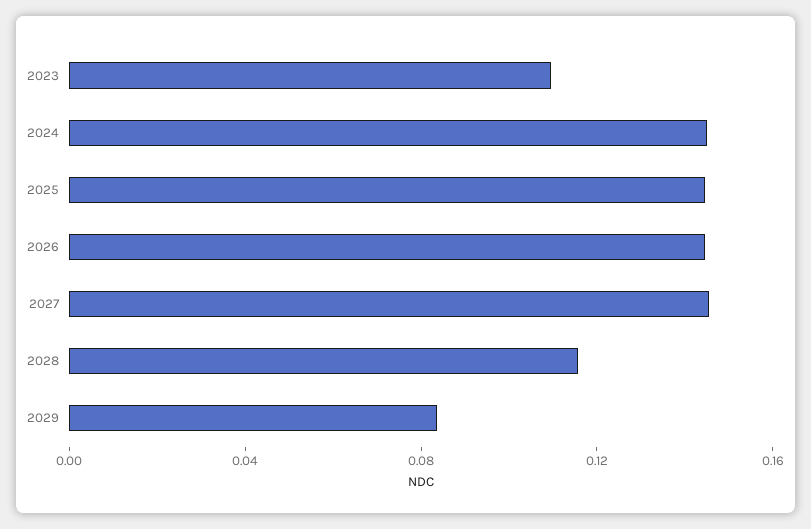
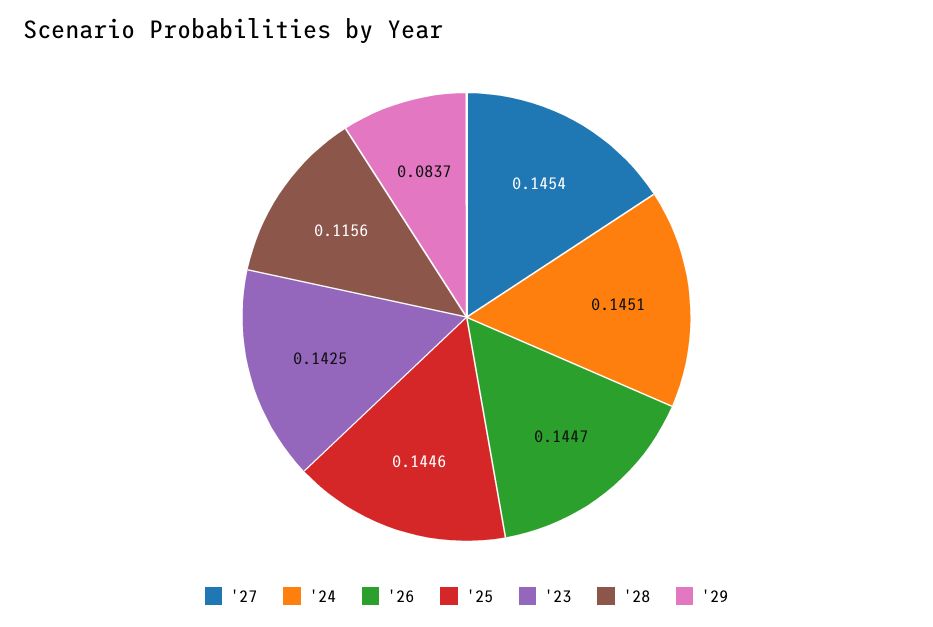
2023: 0.11 -> 0.1425

